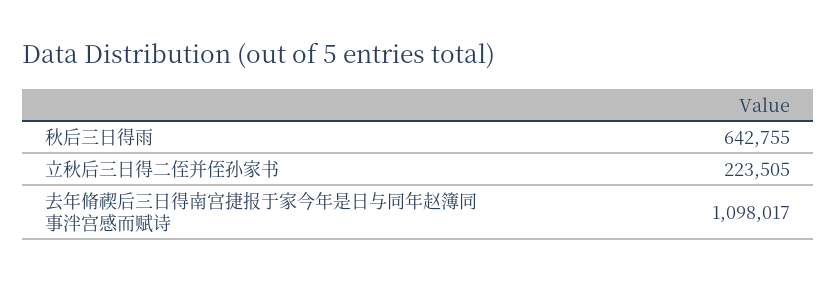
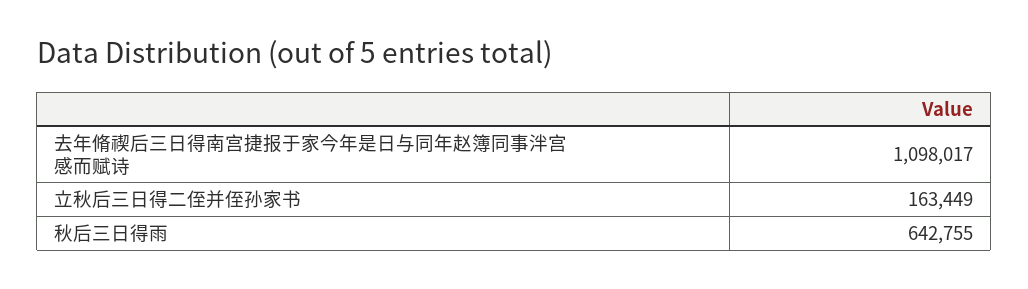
立秋后三日得二侄并侄孙家书: 223505 -> 163449

